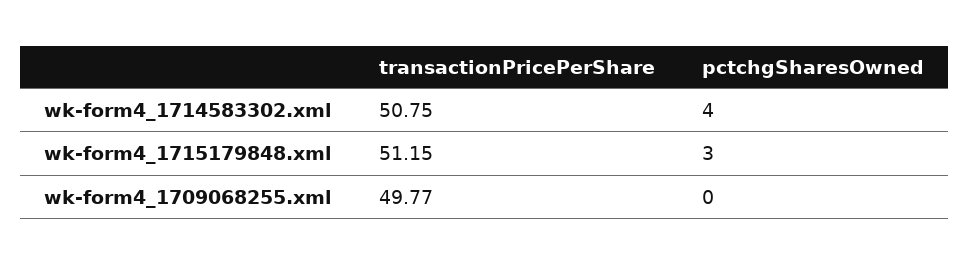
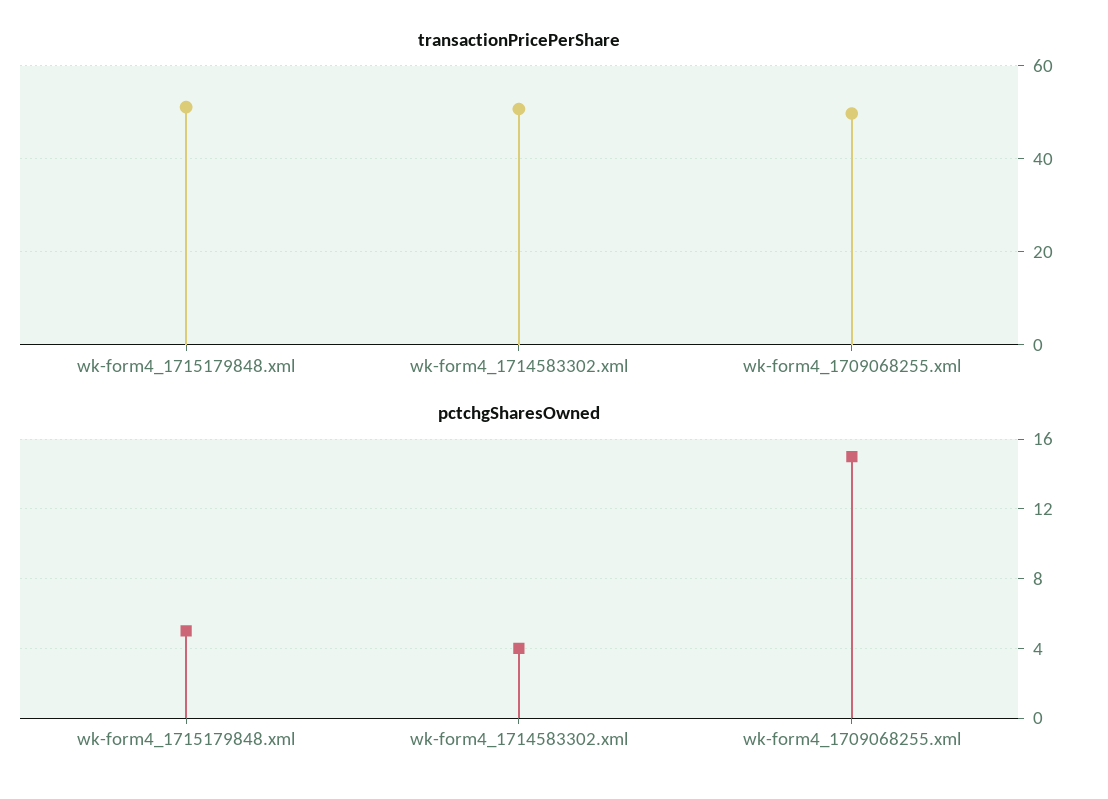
pctchgSharesOwned, wk-form4_1715179848.xml: 3 -> 5
pctchgSharesOwned, wk-form4_1709068255.xml: 0 -> 15

